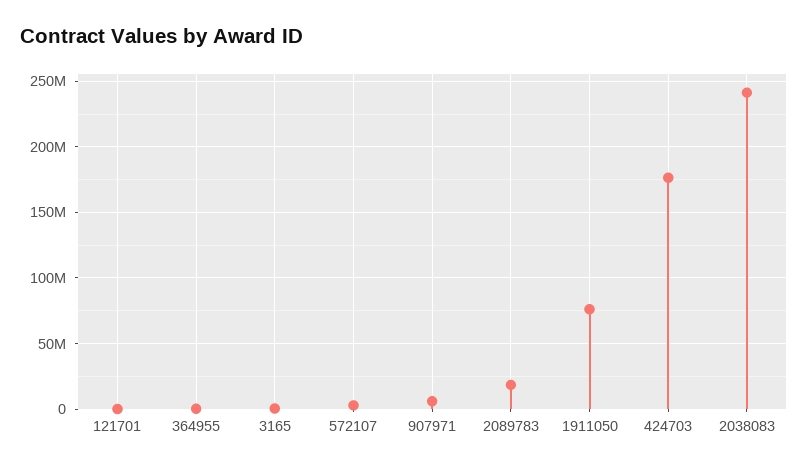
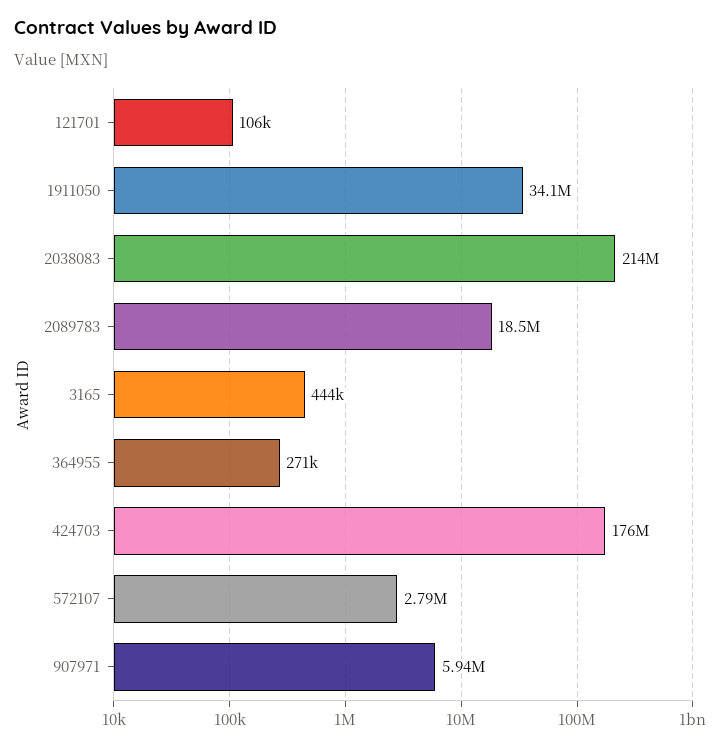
1911050: 75000000 -> 34100000
2038083: 240000000 -> 214000000

